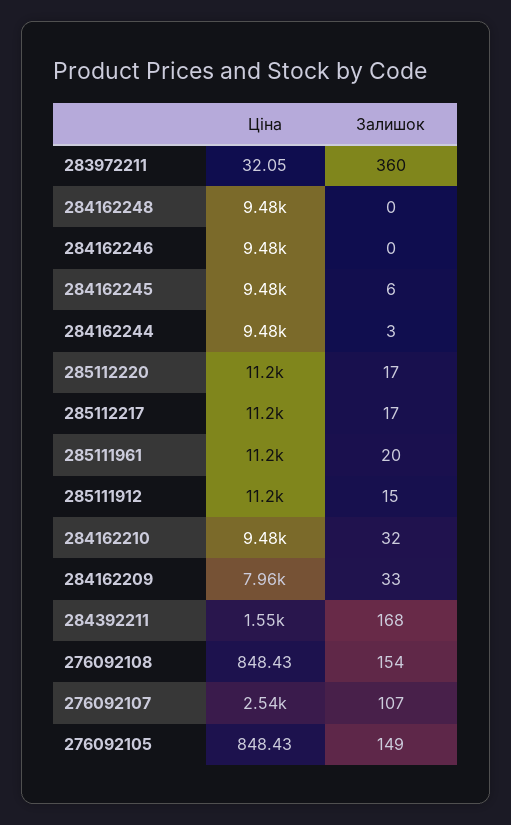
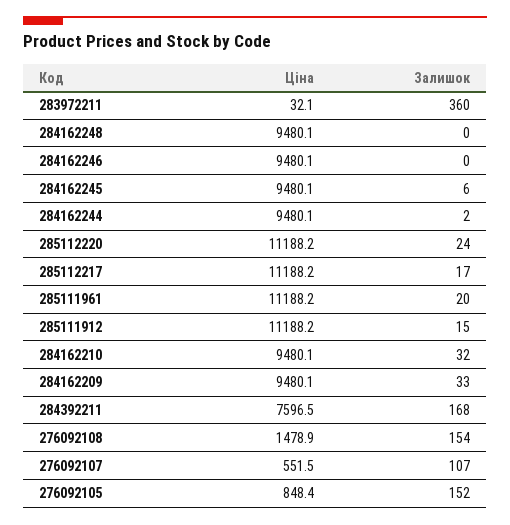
Залишок, 284162244: 3 -> 2
Залишок, 285112220: 17 -> 24
Ціна, 284162209: 7960 -> 9480.1
Ціна, 284392211: 1550 -> 7596.5
Ціна, 276092108: 848.43 -> 1478.9
Ціна, 276092107: 2540 -> 551.5
Залишок, 276092105: 149 -> 152

